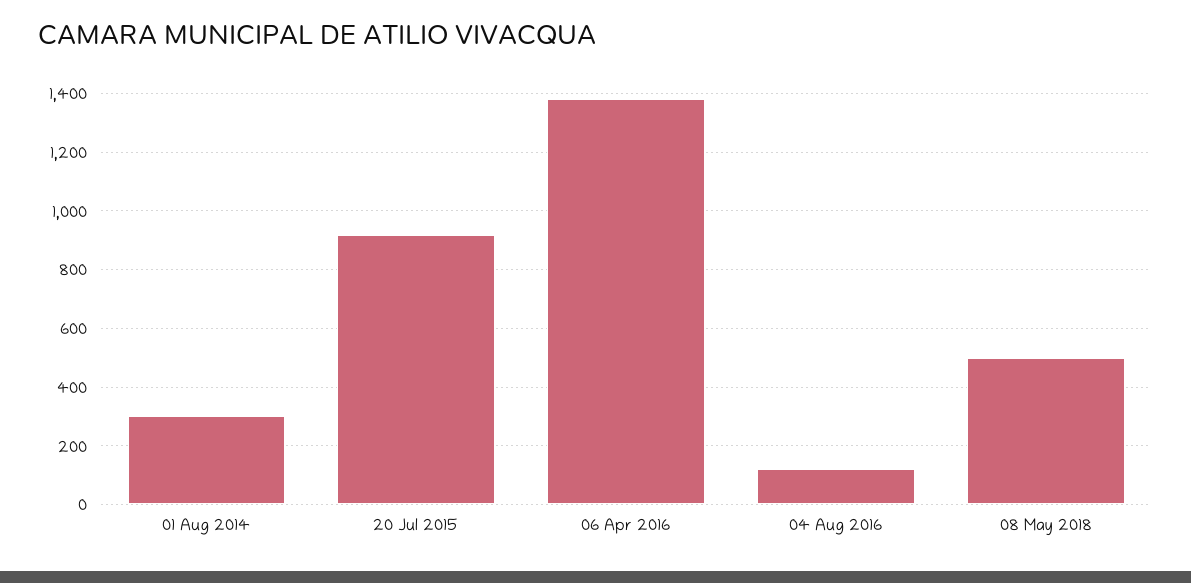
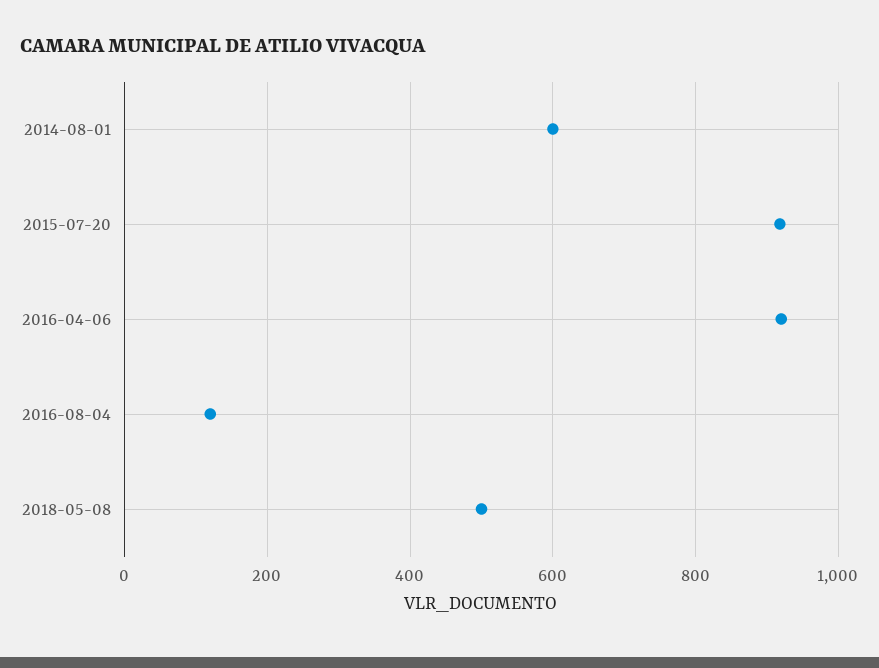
01 Aug 2014: 300 -> 600
06 Apr 2016: 1375 -> 920

